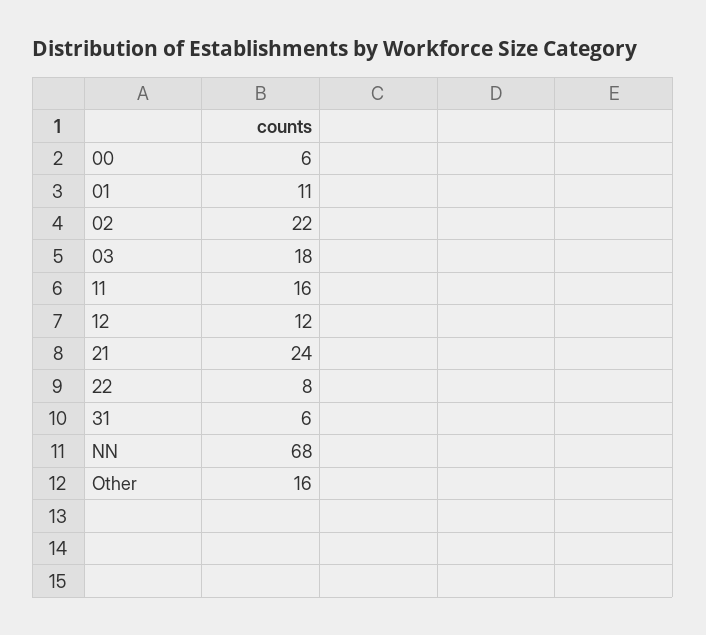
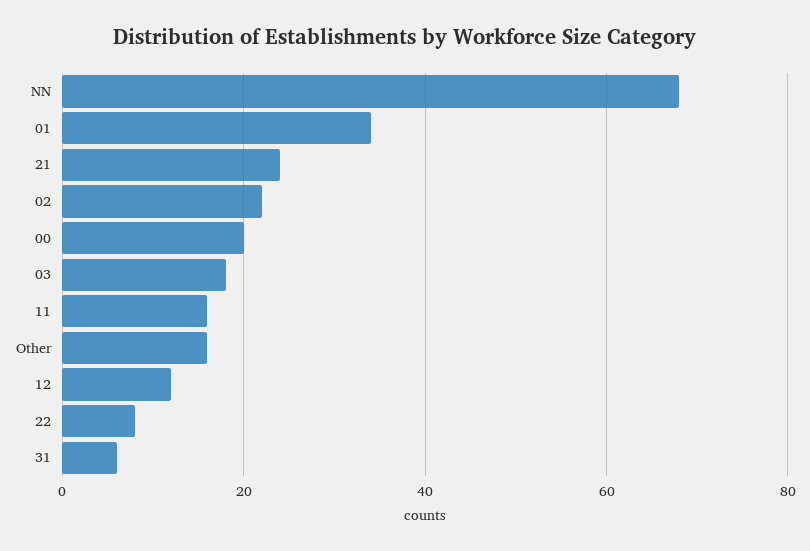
00: 6 -> 20
01: 11 -> 35

